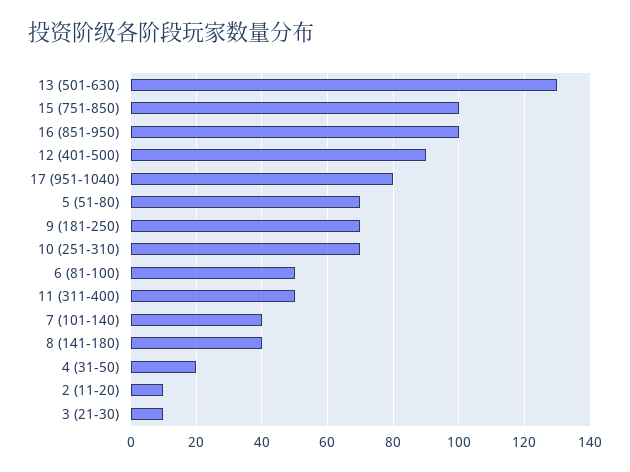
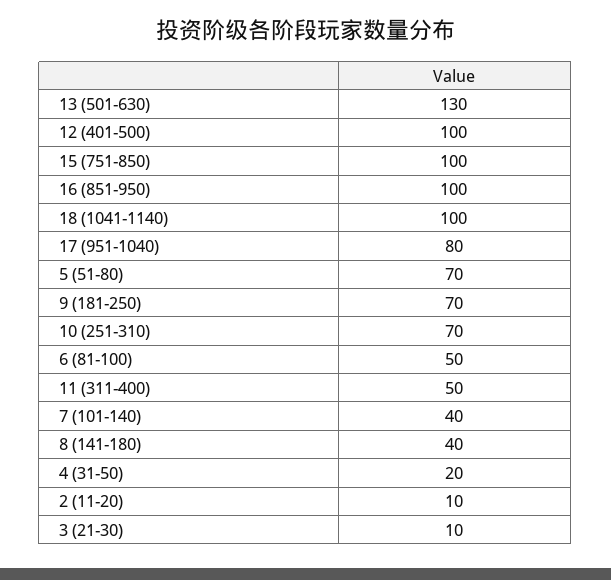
12 (401-500): 90 -> 100
18 (1041-1140): none -> 100

